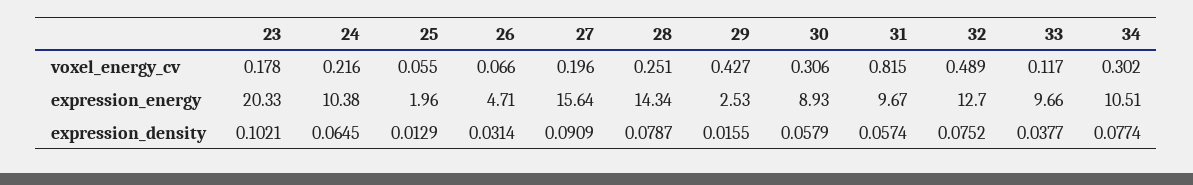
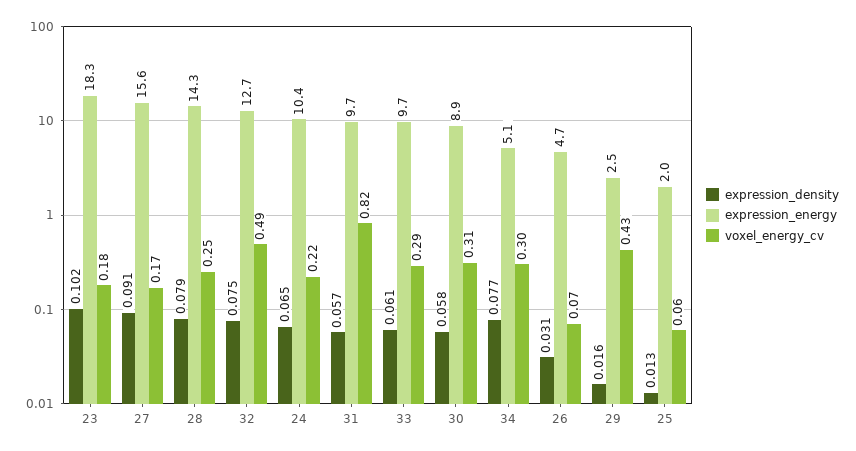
voxel_energy_cv, 27: 0.196 -> 0.17
voxel_energy_cv, 33: 0.117 -> 0.29
expression_energy, 23: 20.33 -> 18.3
expression_energy, 34: 10.51 -> 5.1
expression_density, 33: 0.0377 -> 0.061

